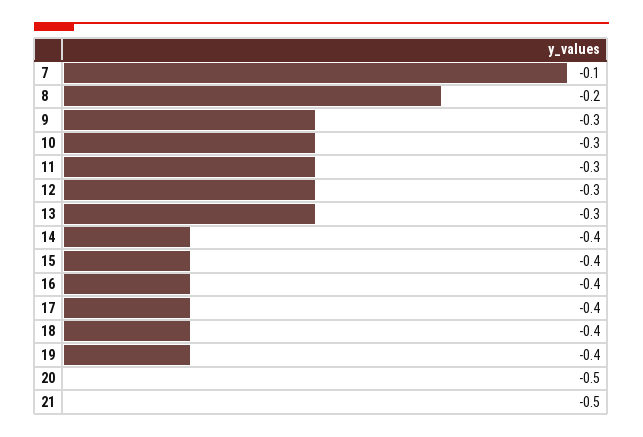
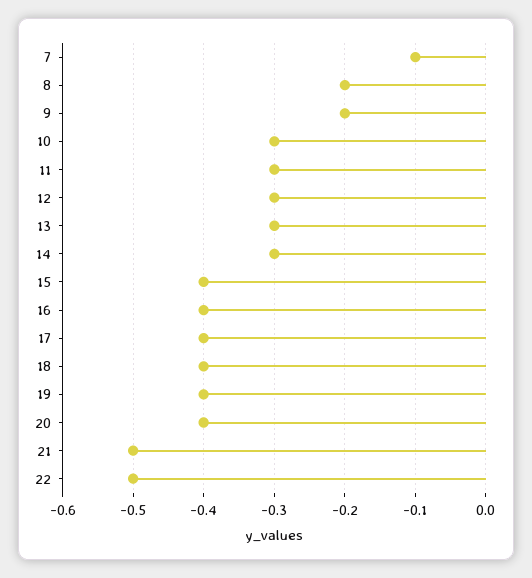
9: -0.3 -> -0.2
14: -0.4 -> -0.3
20: -0.5 -> -0.4
22: none -> -0.5

